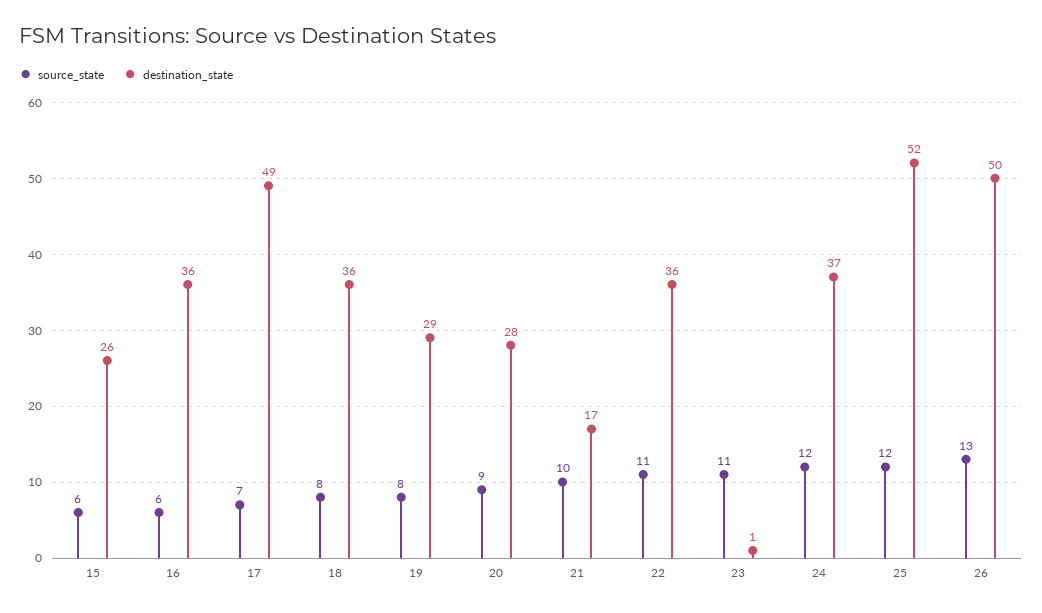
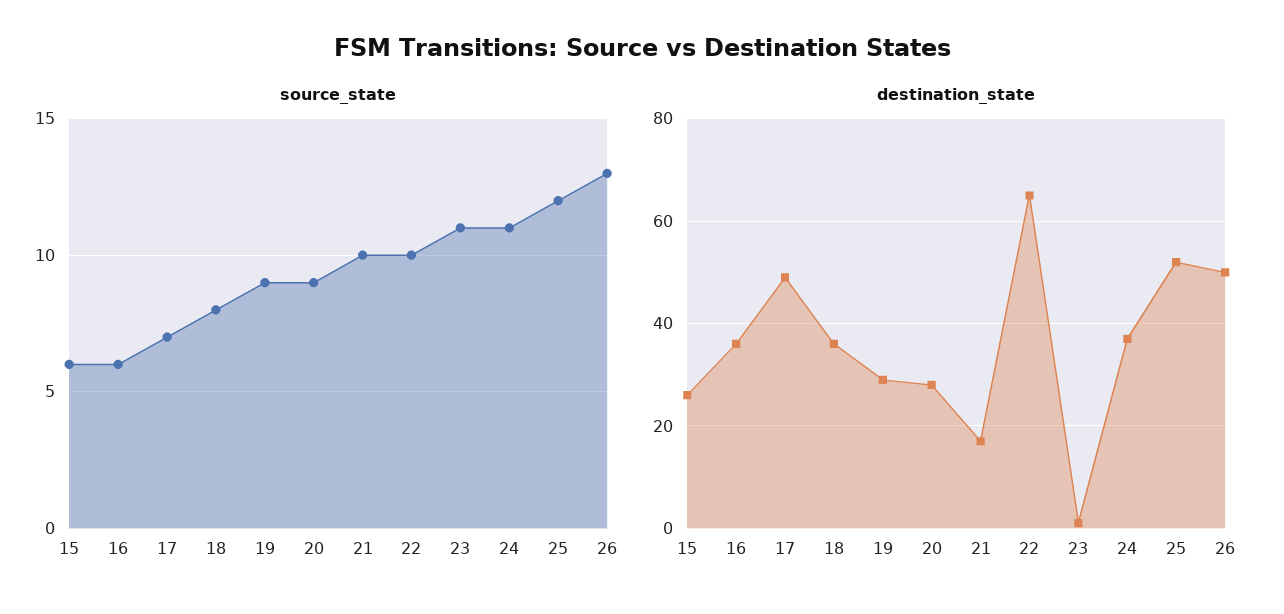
source_state, 19: 8 -> 9
source_state, 22: 11 -> 10
destination_state, 22: 36 -> 65
source_state, 24: 12 -> 11

